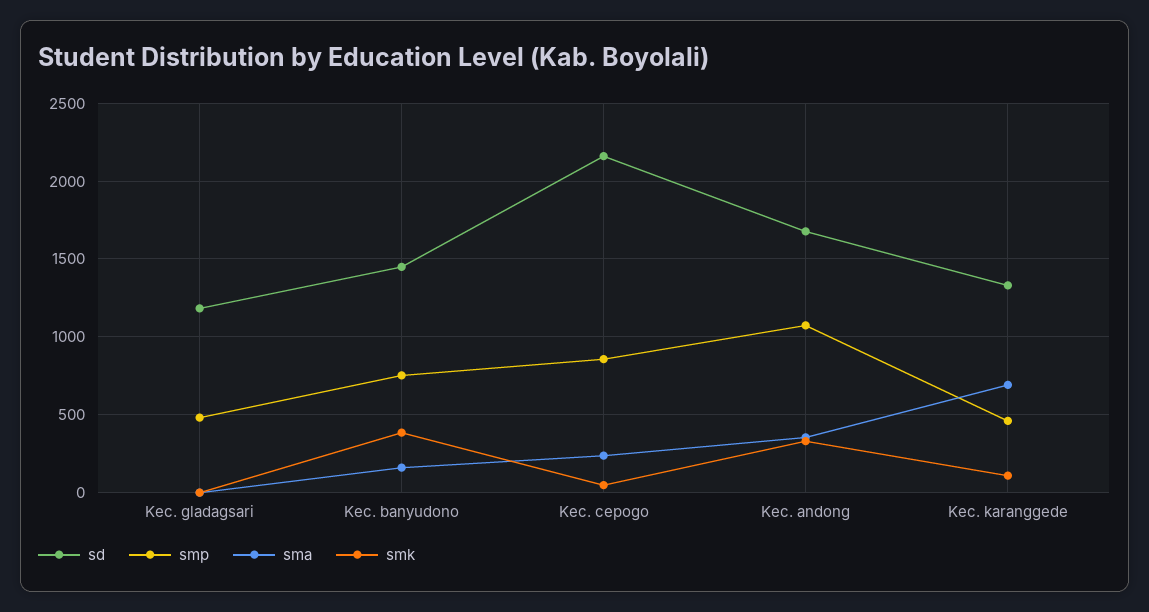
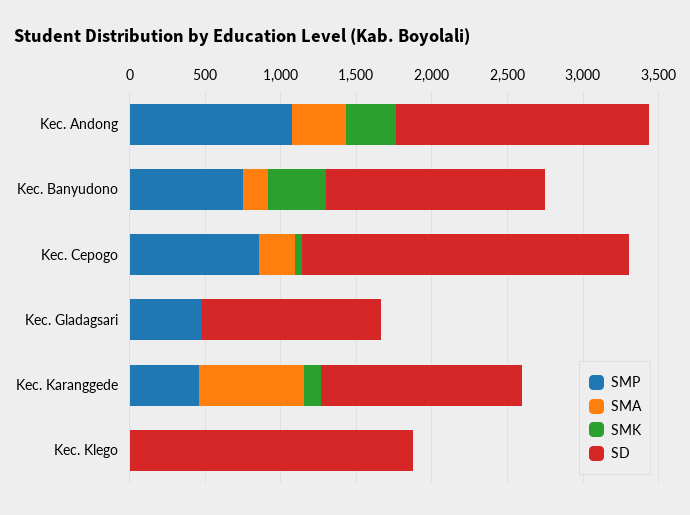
smp, Kec. Klego: none -> 0
sma, Kec. Klego: none -> 0
smk, Kec. Klego: none -> 0
sd, Kec. Klego: none -> 1900

